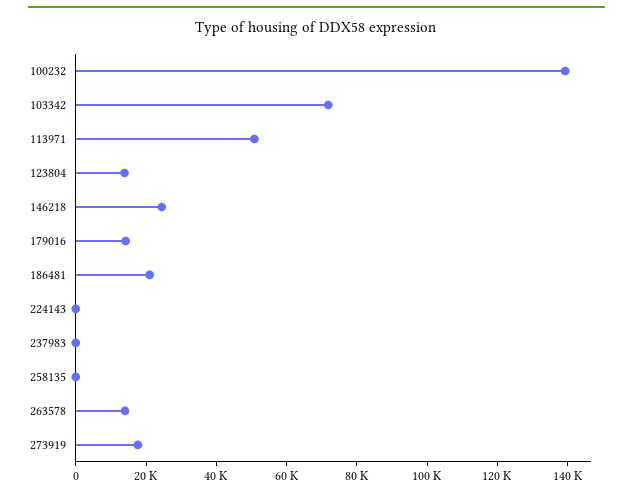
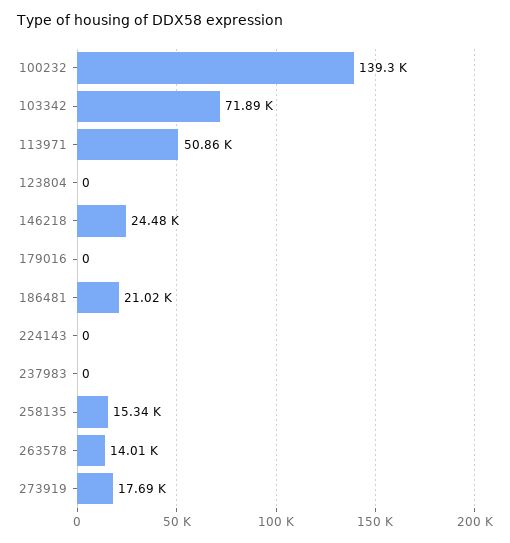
123804: 15000 -> 0
179016: 15000 -> 0
258135: 0 -> 15340

